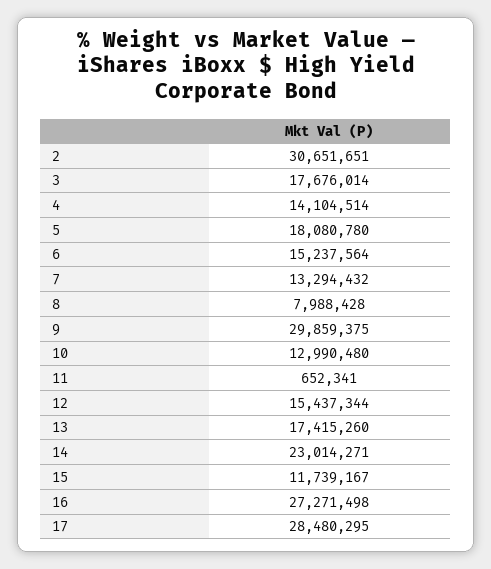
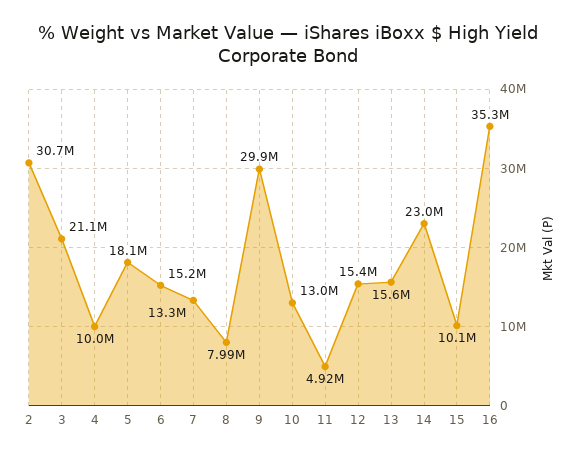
3: 17676014 -> 21100000
4: 14104514 -> 10000000
11: 652341 -> 4920000
13: 17415260 -> 15600000
15: 11739167 -> 10100000
16: 27271498 -> 35300000
17: 28480295 -> none

